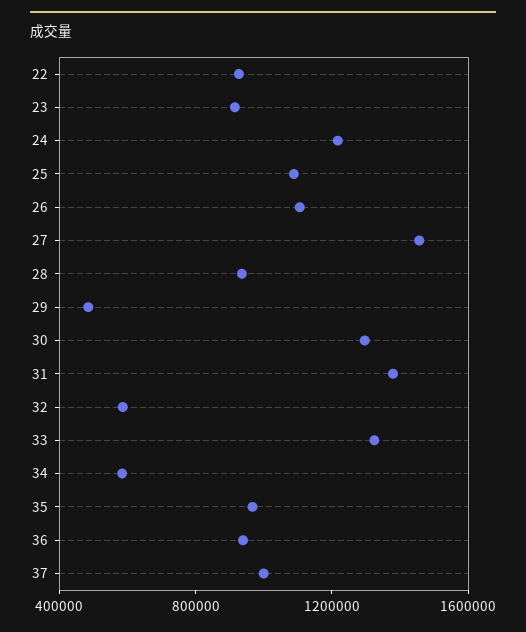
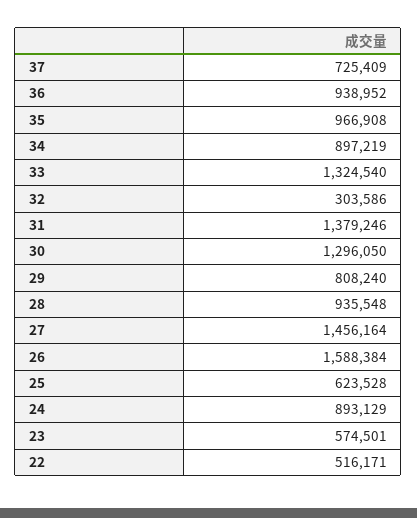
22: 900000 -> 516171
23: 900000 -> 574501
24: 1200000 -> 893129
25: 1100000 -> 623528
26: 1100000 -> 1588384
29: 500000 -> 808240
32: 600000 -> 303586
34: 600000 -> 897219
37: 1000000 -> 725409

